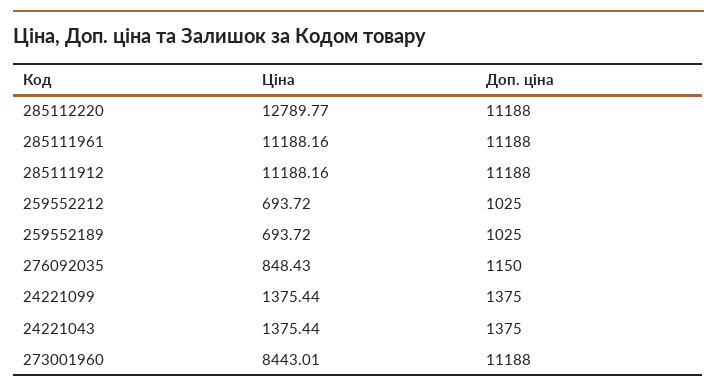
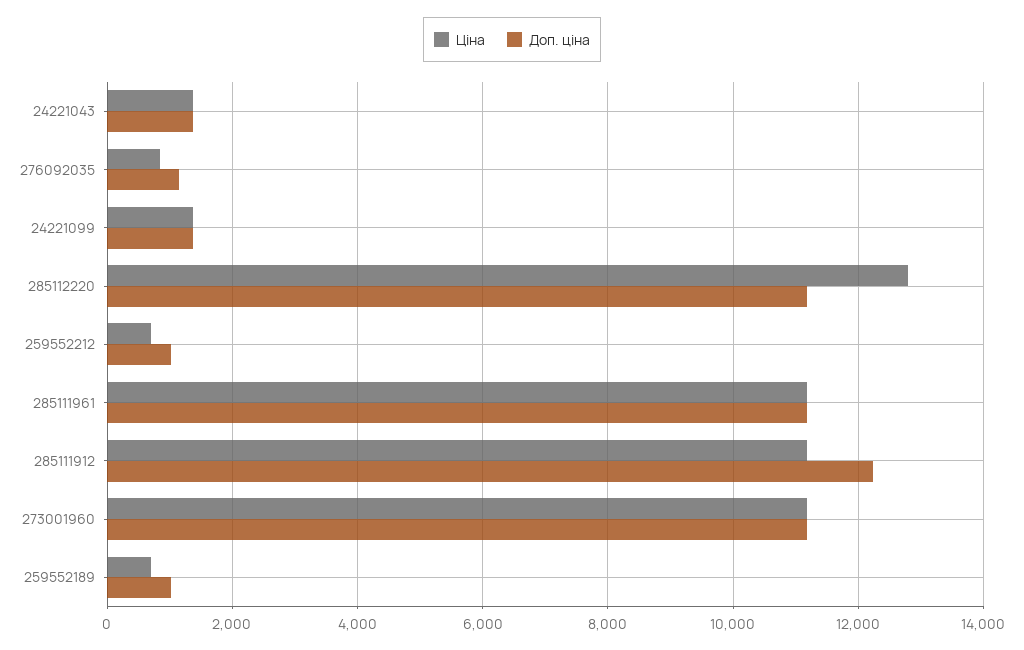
Доп. ціна, 285111912: 11188 -> 12200
Ціна, 273001960: 8443.01 -> 11200

